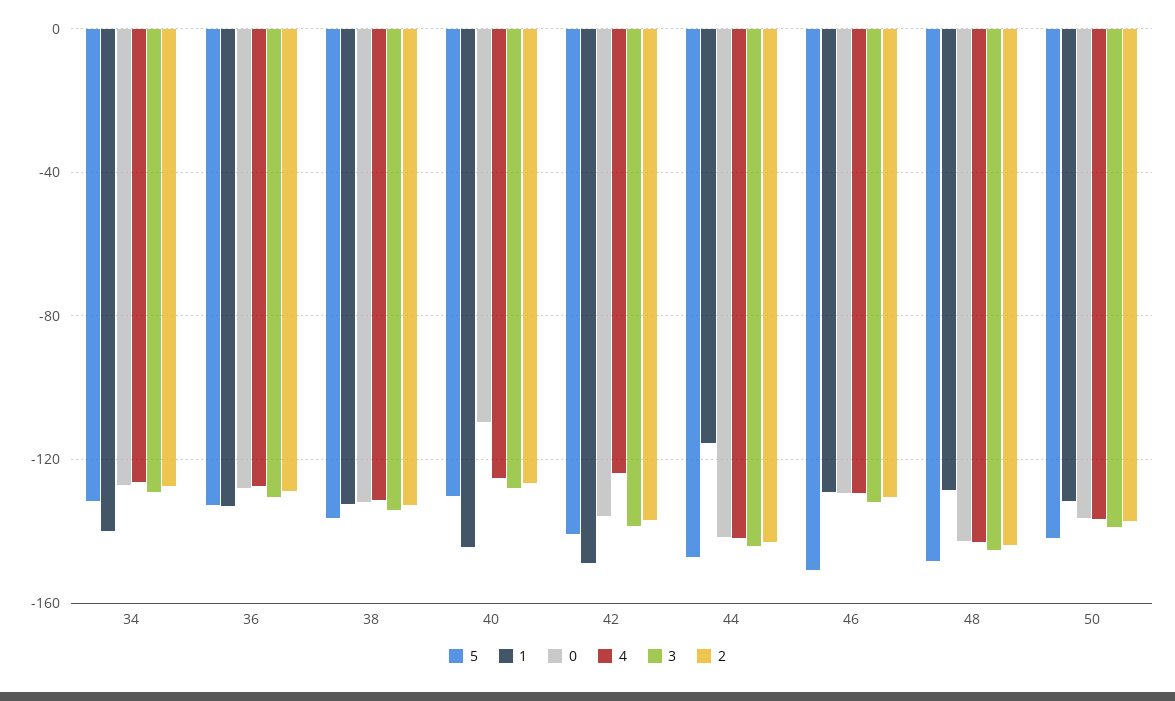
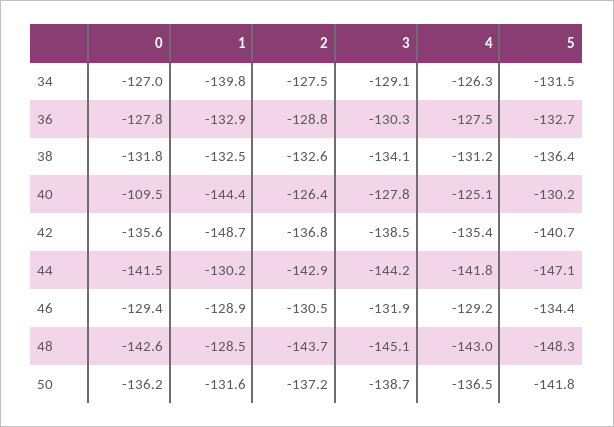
4, 42: -125 -> -135.4
1, 44: -115 -> -130.2
5, 46: -150 -> -134.4

